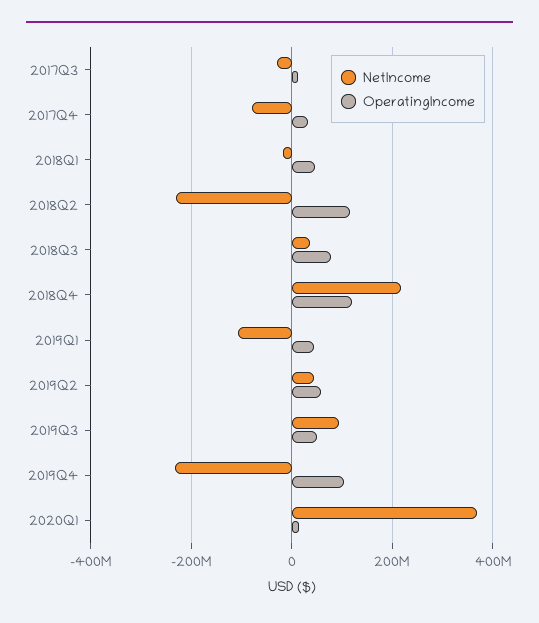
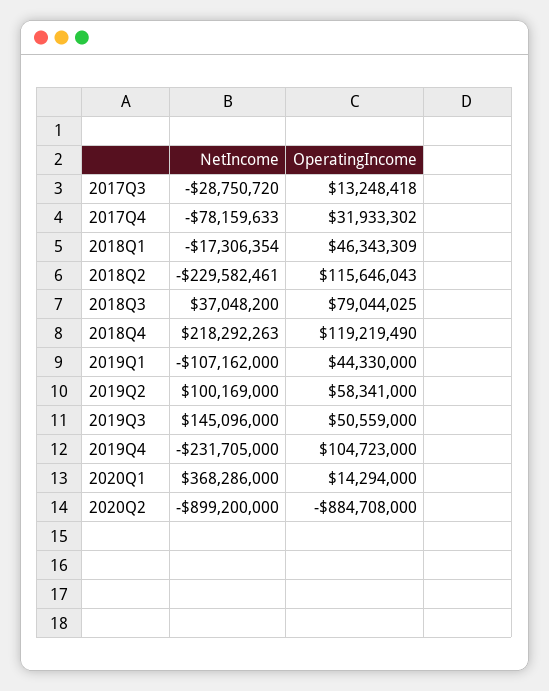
NetIncome, 2019Q2: 40000000 -> 100169000
NetIncome, 2019Q3: 100000000 -> 145096000
NetIncome, 2020Q2: none -> -899200000
OperatingIncome, 2020Q2: none -> -884708000

